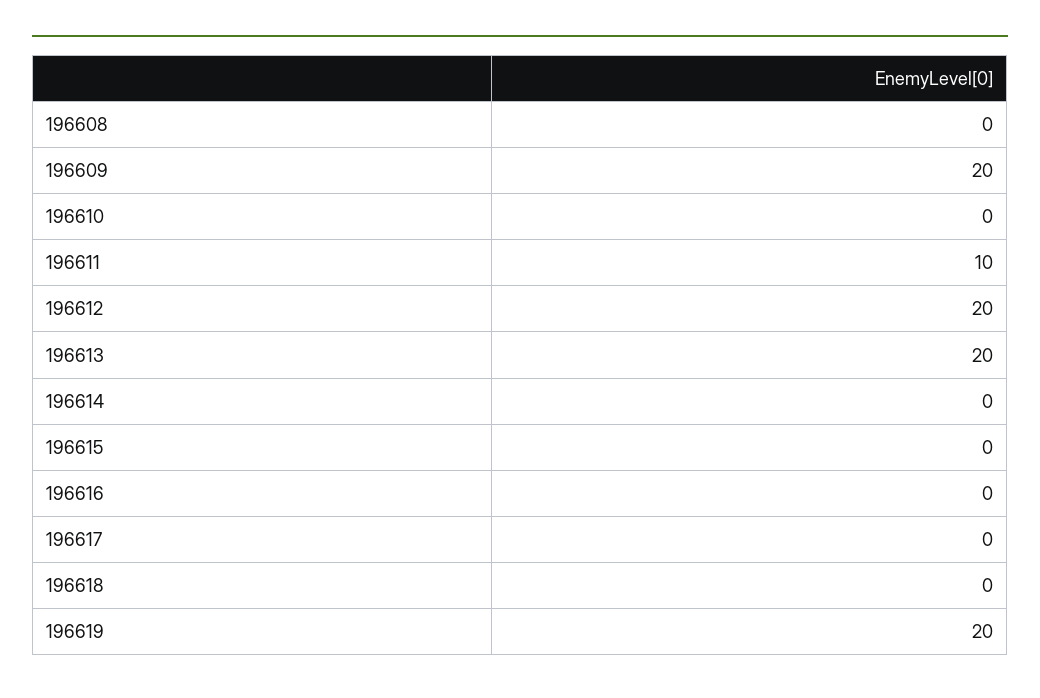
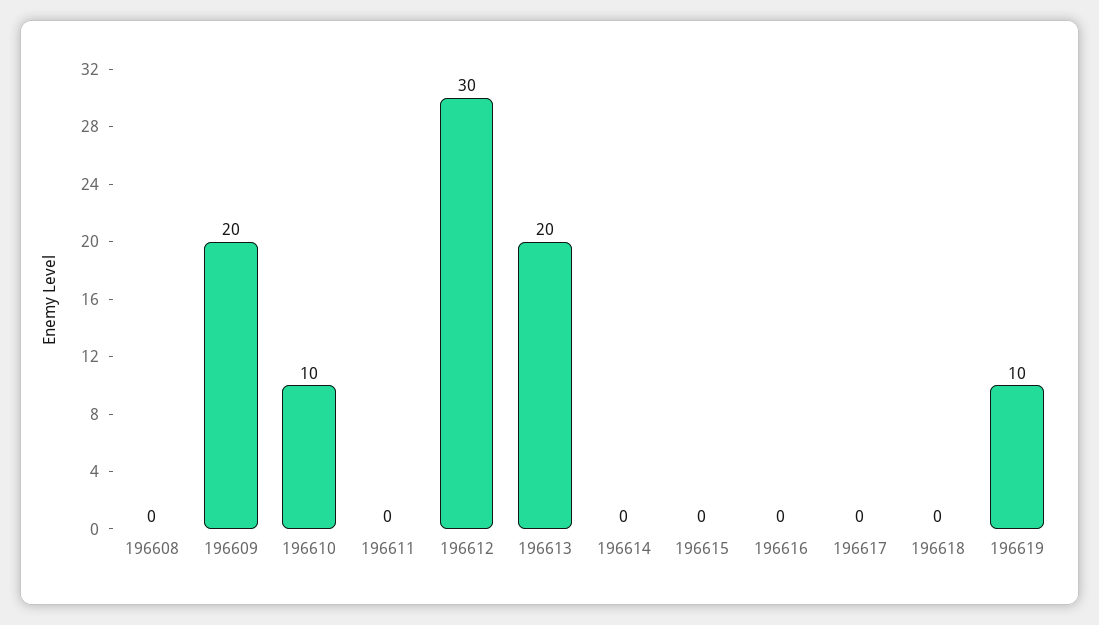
196610: 0 -> 10
196611: 10 -> 0
196612: 20 -> 30
196619: 20 -> 10

